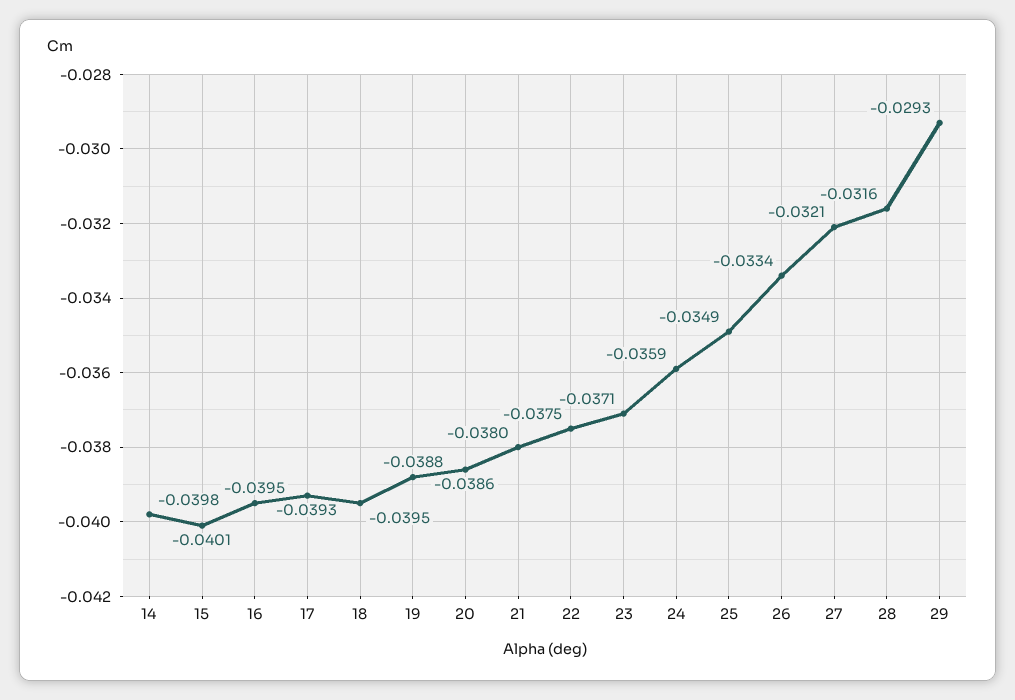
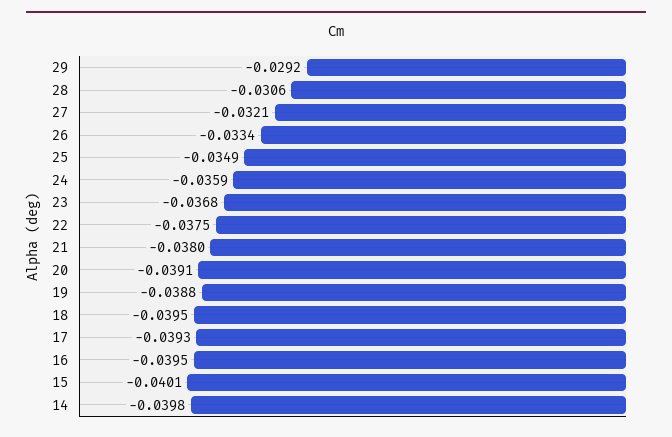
20: -0.0386 -> -0.0391
23: -0.0371 -> -0.0368
28: -0.0316 -> -0.0306
29: -0.0293 -> -0.0292

